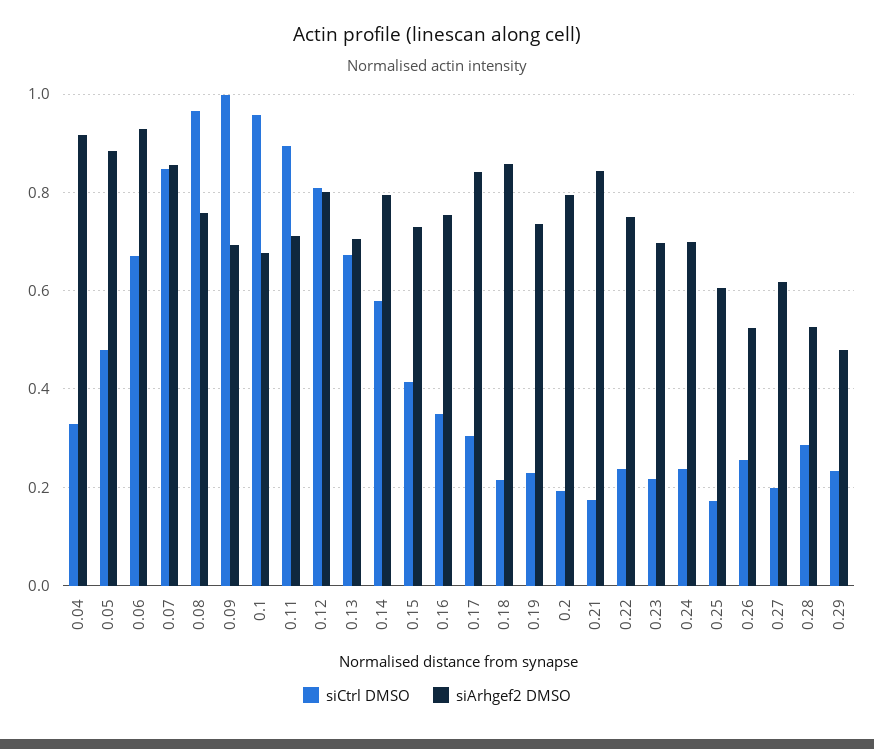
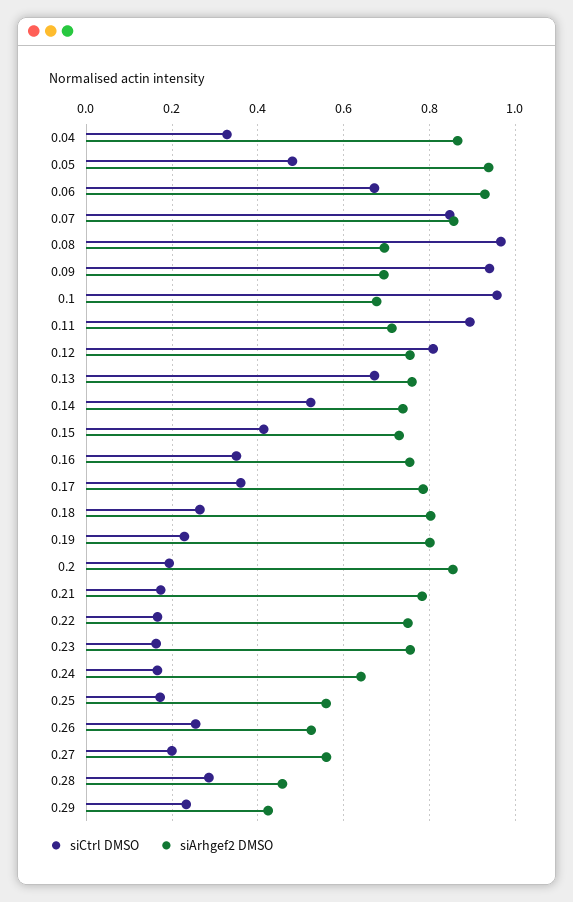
siArhgef2 DMSO, 0.04: 0.92 -> 0.86
siArhgef2 DMSO, 0.05: 0.88 -> 0.94
siArhgef2 DMSO, 0.08: 0.76 -> 0.7
siCtrl DMSO, 0.09: 1 -> 0.94
siArhgef2 DMSO, 0.12: 0.8 -> 0.76
siArhgef2 DMSO, 0.13: 0.7 -> 0.76
siCtrl DMSO, 0.14: 0.58 -> 0.52
siArhgef2 DMSO, 0.14: 0.8 -> 0.74
siCtrl DMSO, 0.17: 0.3 -> 0.36
siArhgef2 DMSO, 0.17: 0.84 -> 0.78
siCtrl DMSO, 0.18: 0.22 -> 0.26
siArhgef2 DMSO, 0.18: 0.86 -> 0.8
siArhgef2 DMSO, 0.19: 0.74 -> 0.8
siArhgef2 DMSO, 0.2: 0.8 -> 0.86
siArhgef2 DMSO, 0.21: 0.84 -> 0.78
siCtrl DMSO, 0.22: 0.24 -> 0.16
siCtrl DMSO, 0.23: 0.22 -> 0.16
siArhgef2 DMSO, 0.23: 0.7 -> 0.76
siCtrl DMSO, 0.24: 0.24 -> 0.16
siArhgef2 DMSO, 0.24: 0.7 -> 0.64
siArhgef2 DMSO, 0.25: 0.6 -> 0.56
siArhgef2 DMSO, 0.27: 0.62 -> 0.56
siArhgef2 DMSO, 0.28: 0.52 -> 0.46
siArhgef2 DMSO, 0.29: 0.48 -> 0.42

